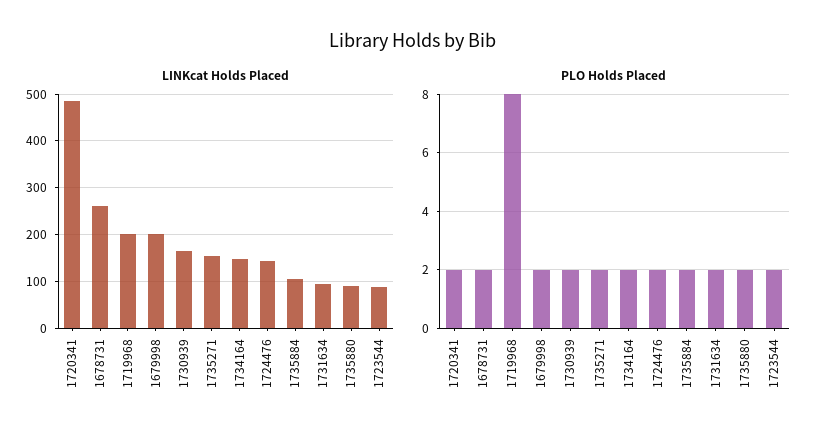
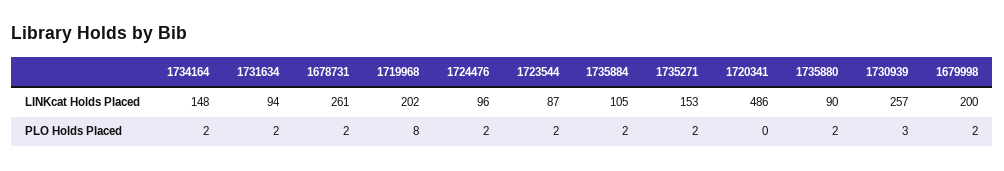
LINKcat Holds Placed, 1730939: 160 -> 257
LINKcat Holds Placed, 1724476: 140 -> 96
PLO Holds Placed, 1720341: 2 -> 0
PLO Holds Placed, 1730939: 2 -> 3

